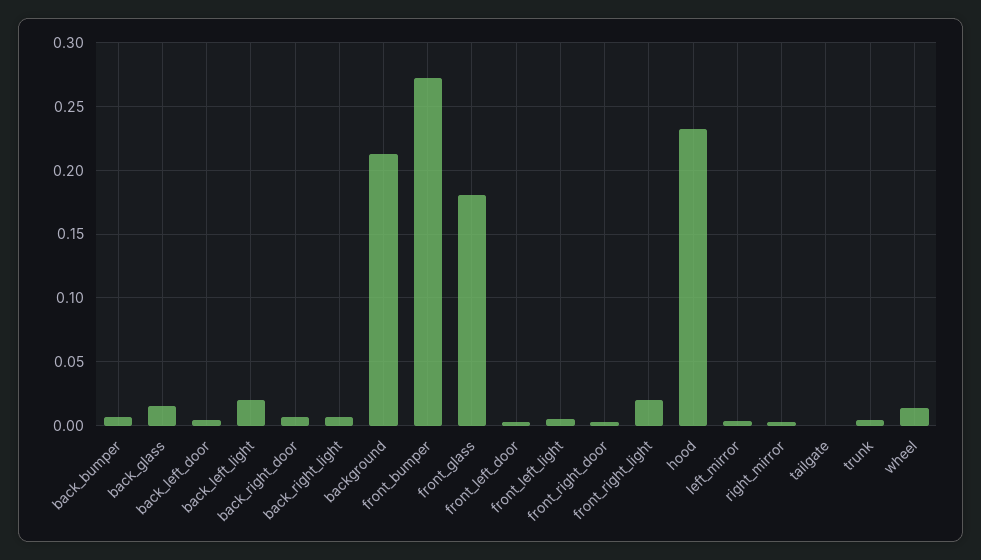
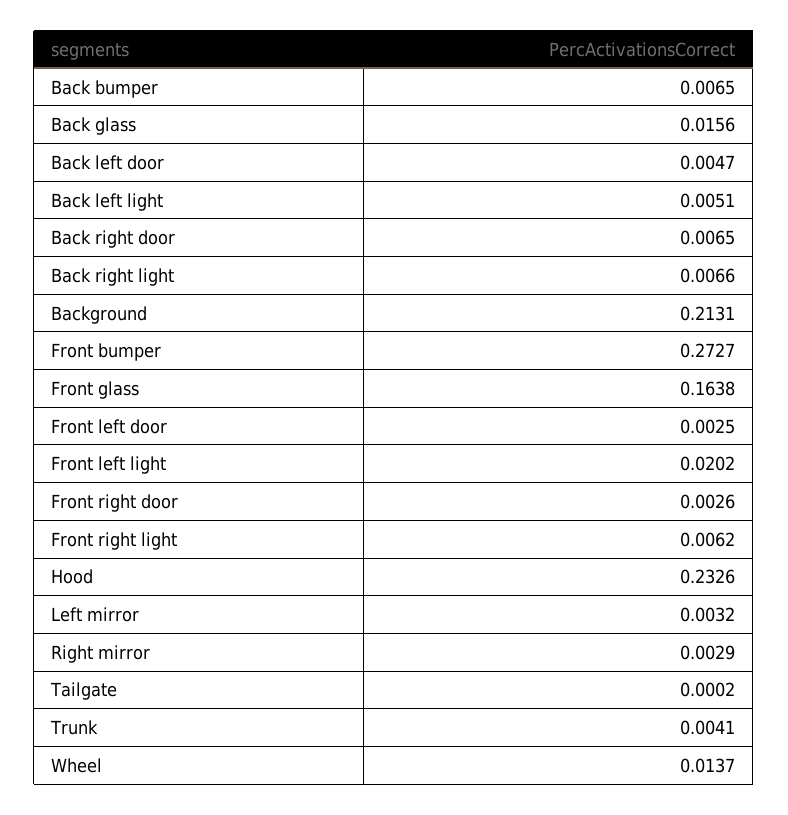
back_left_light: 0.02 -> 0.0051
front_glass: 0.18 -> 0.1638
front_left_light: 0.005 -> 0.0202
front_right_light: 0.02 -> 0.0062

